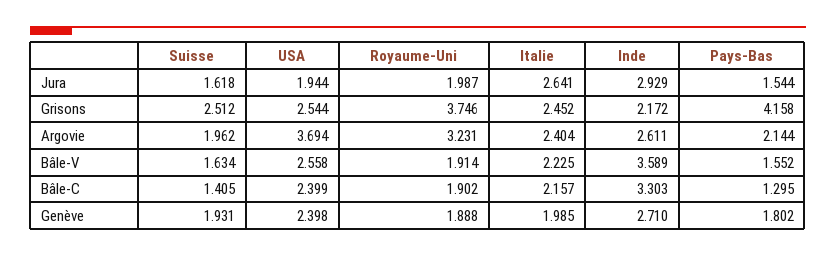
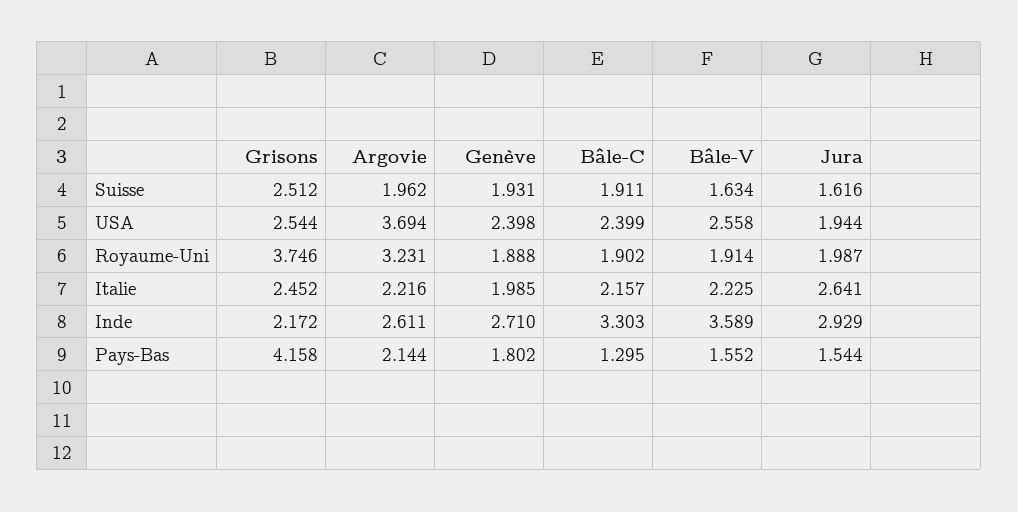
Suisse, Jura: 1.618 -> 1.616
Italie, Argovie: 2.404 -> 2.216
Suisse, Bâle-C: 1.405 -> 1.911

